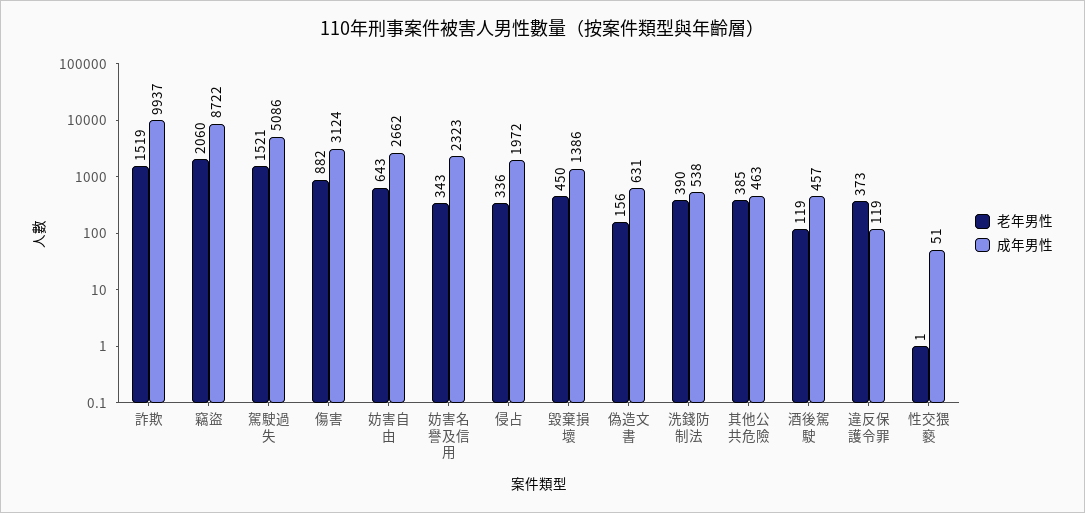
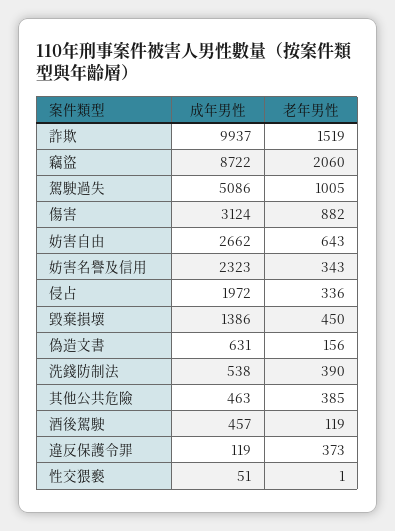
老年男性, 駕駛過失: 1521 -> 1005

